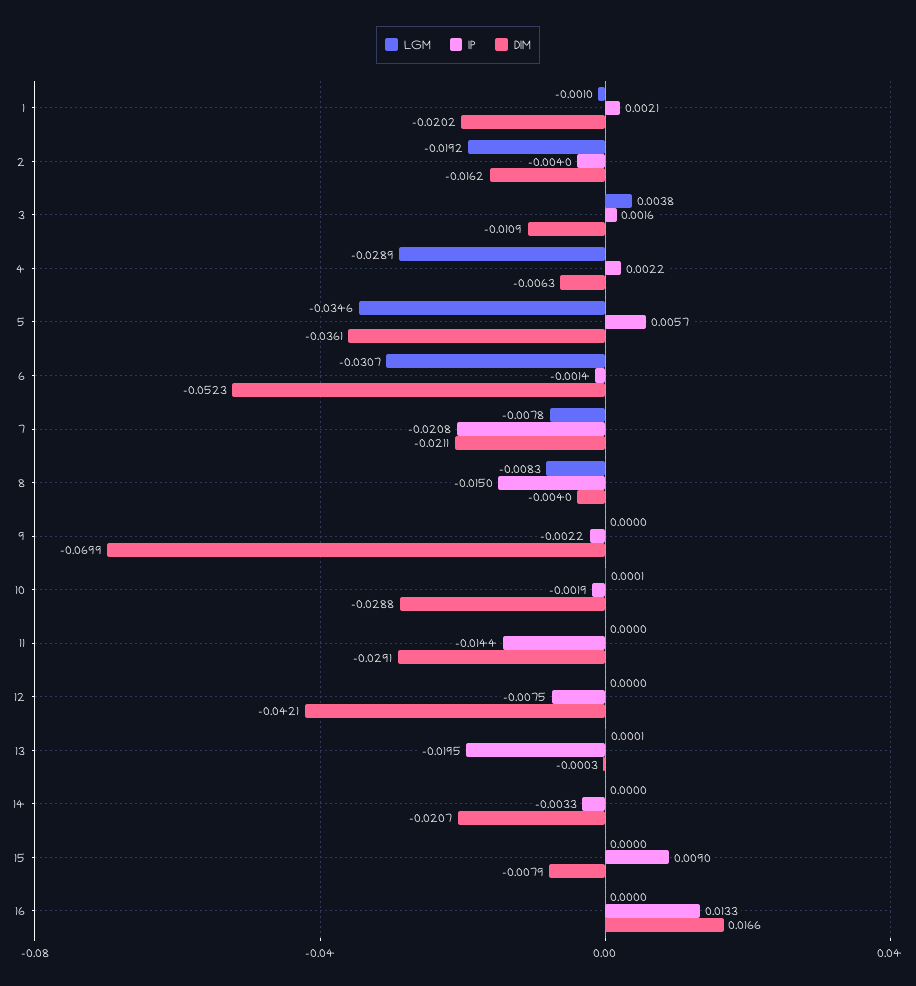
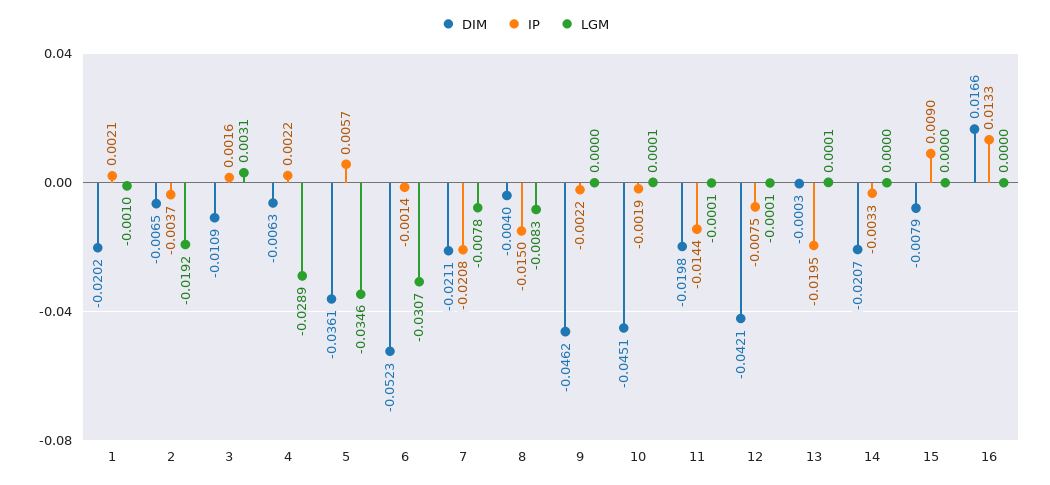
IP, 2: -0.004 -> -0.0037
DIM, 2: -0.0162 -> -0.0065
LGM, 3: 0.0038 -> 0.0031
DIM, 9: -0.0699 -> -0.0462
DIM, 10: -0.0288 -> -0.0451
LGM, 11: 0 -> -0.0001
DIM, 11: -0.0291 -> -0.0198
LGM, 12: 0 -> -0.0001

